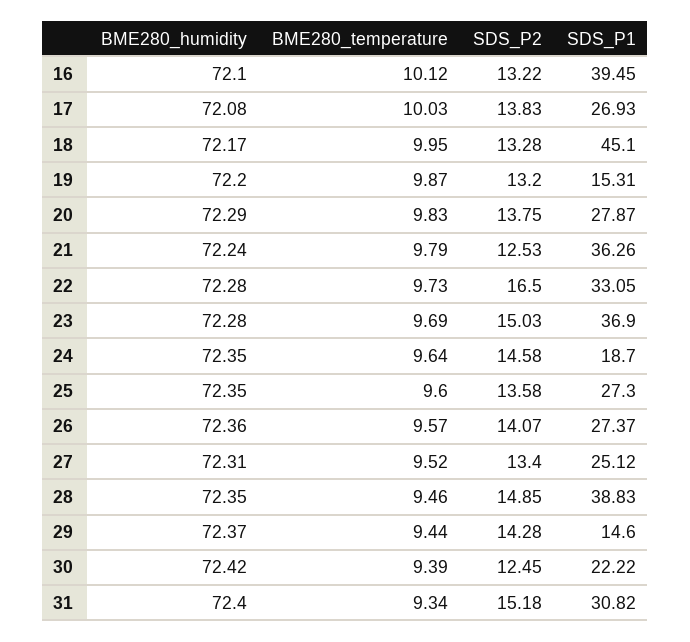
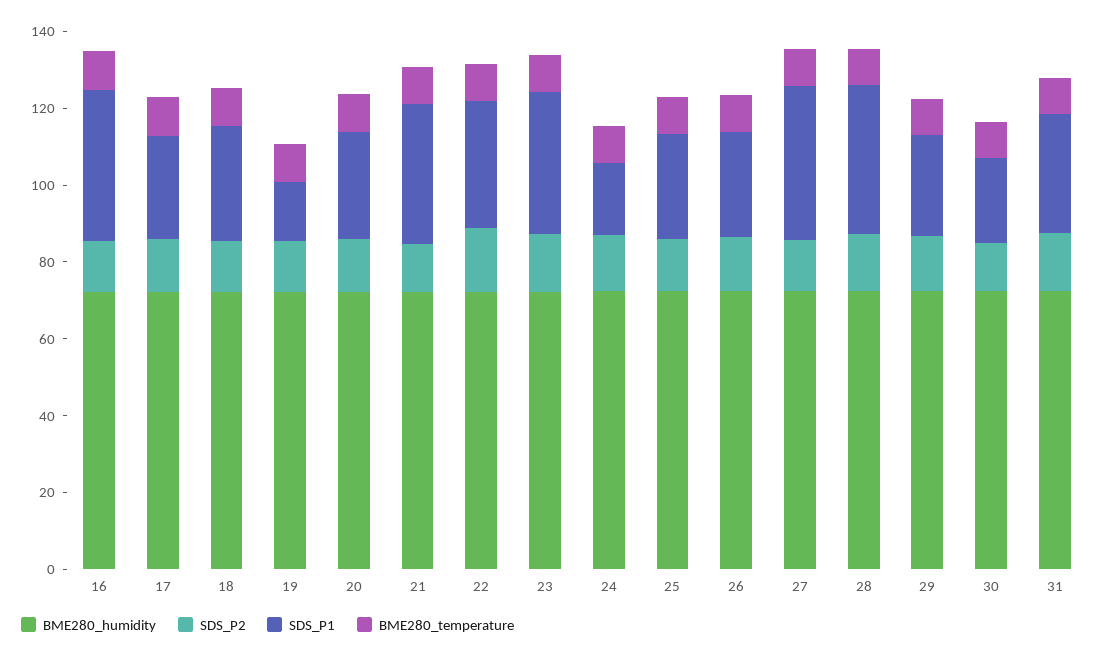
SDS_P1, 18: 45.1 -> 30
SDS_P1, 27: 25.12 -> 40
SDS_P1, 29: 14.6 -> 25

